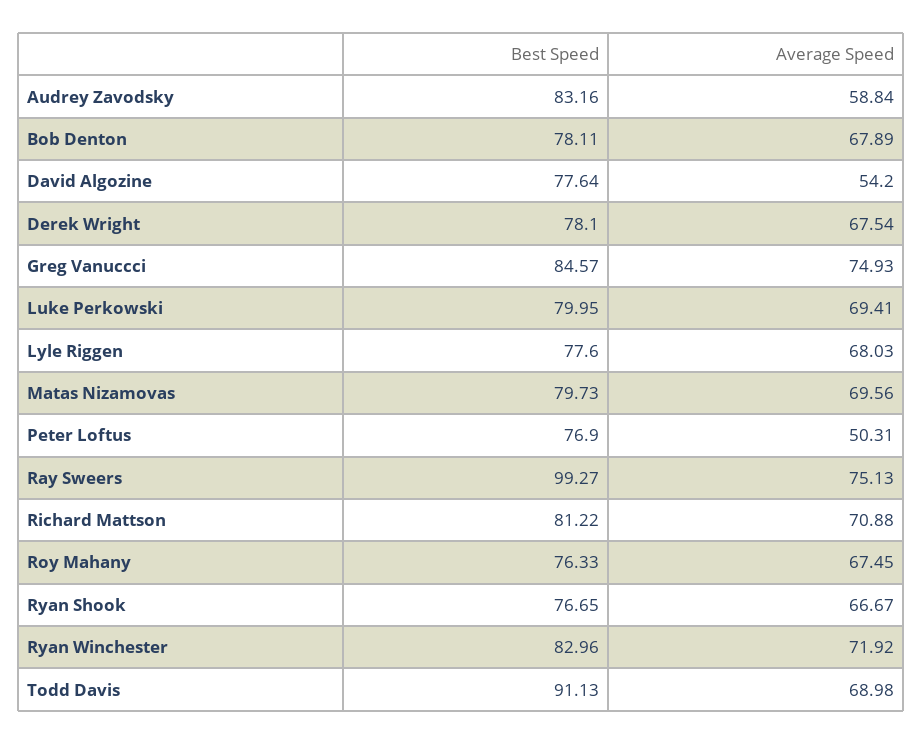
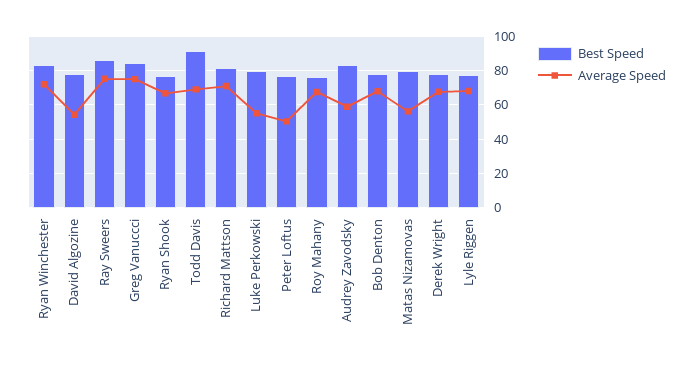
Average Speed, Luke Perkowski: 69.41 -> 55
Average Speed, Matas Nizamovas: 69.56 -> 55
Best Speed, Ray Sweers: 99.27 -> 85

